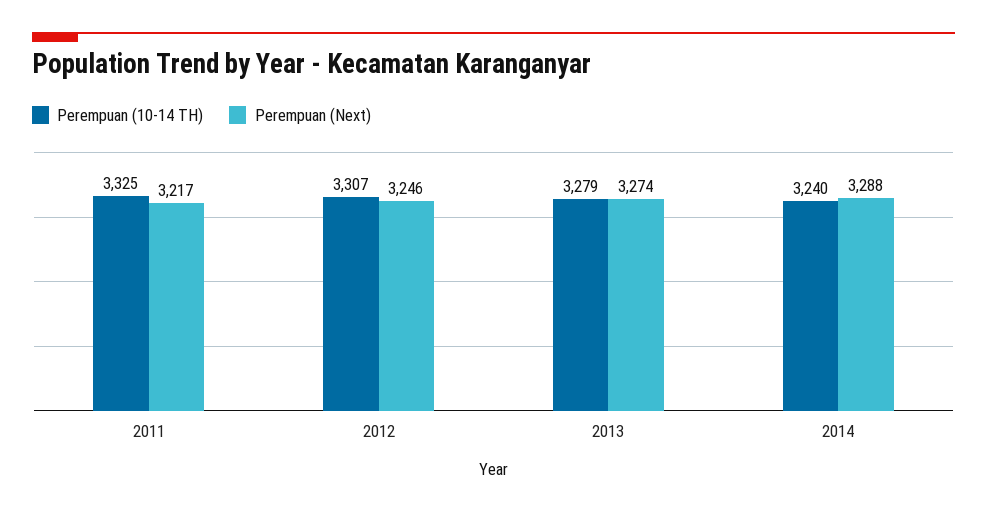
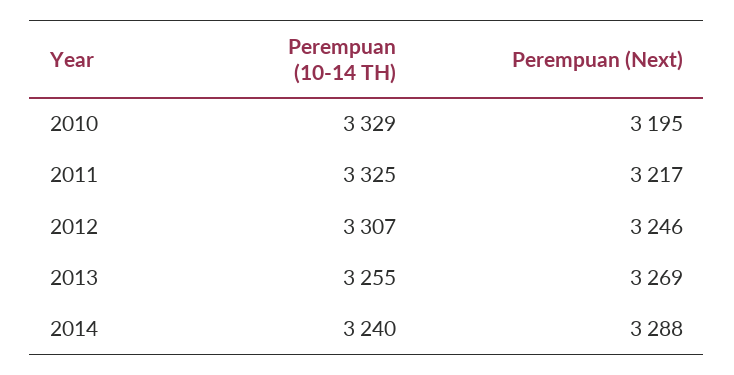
Perempuan (10-14 TH), 2013: 3279 -> 3255
Perempuan (Next), 2013: 3274 -> 3269
Perempuan (10-14 TH), 2010: none -> 3329
Perempuan (Next), 2010: none -> 3195

